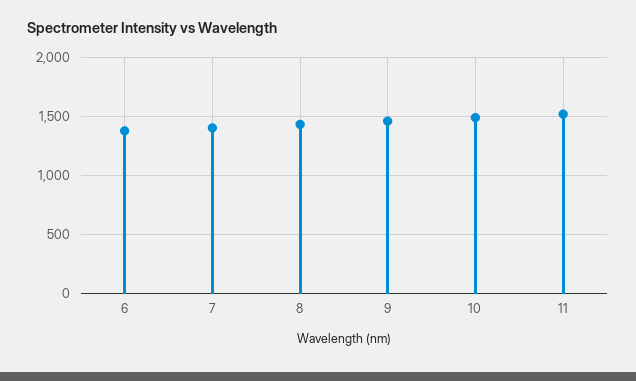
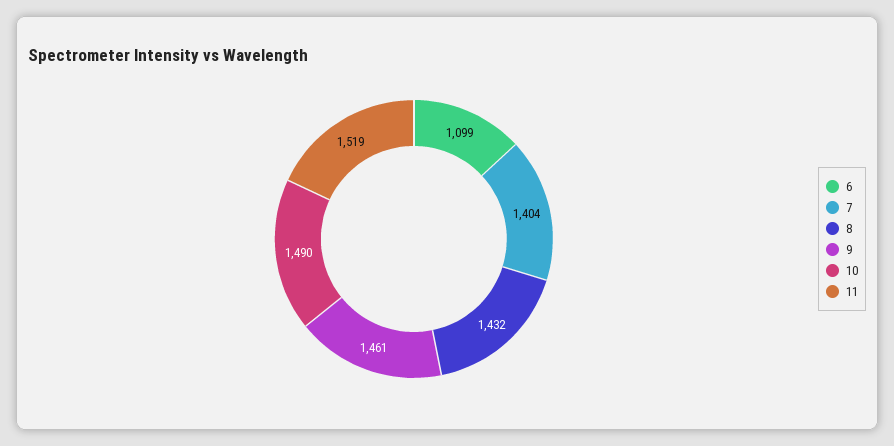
6: 1400 -> 1099

